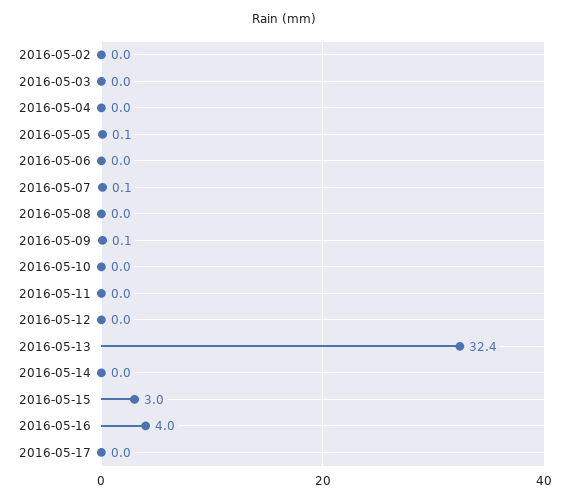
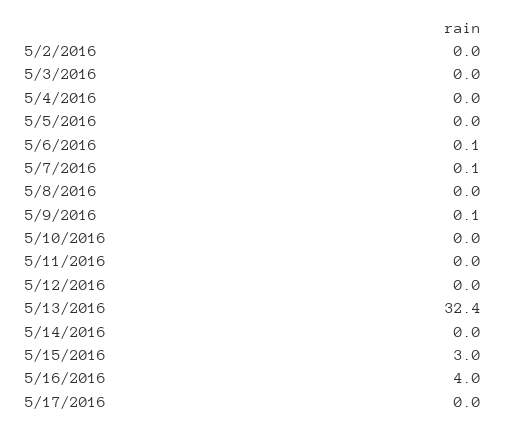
2016-05-05: 0.1 -> 0
2016-05-06: 0 -> 0.1

